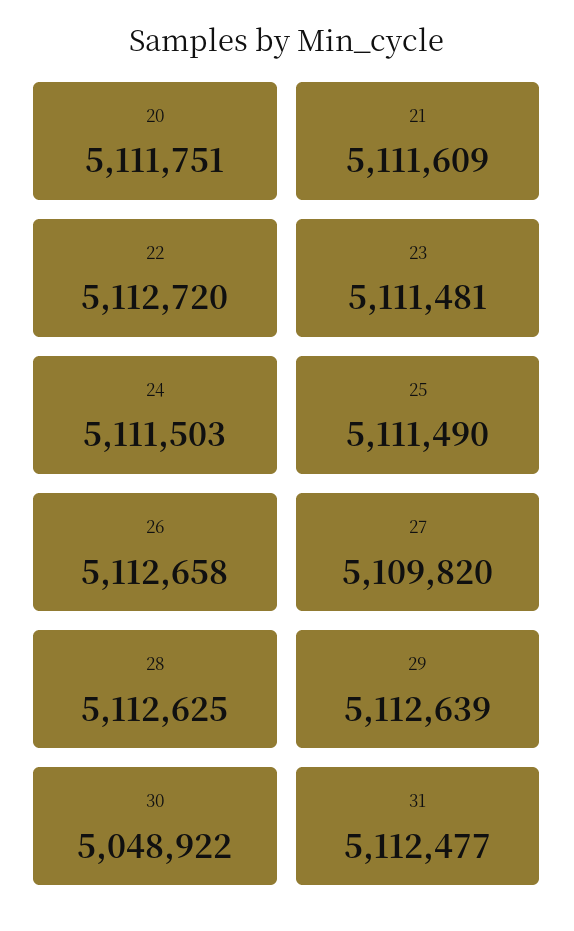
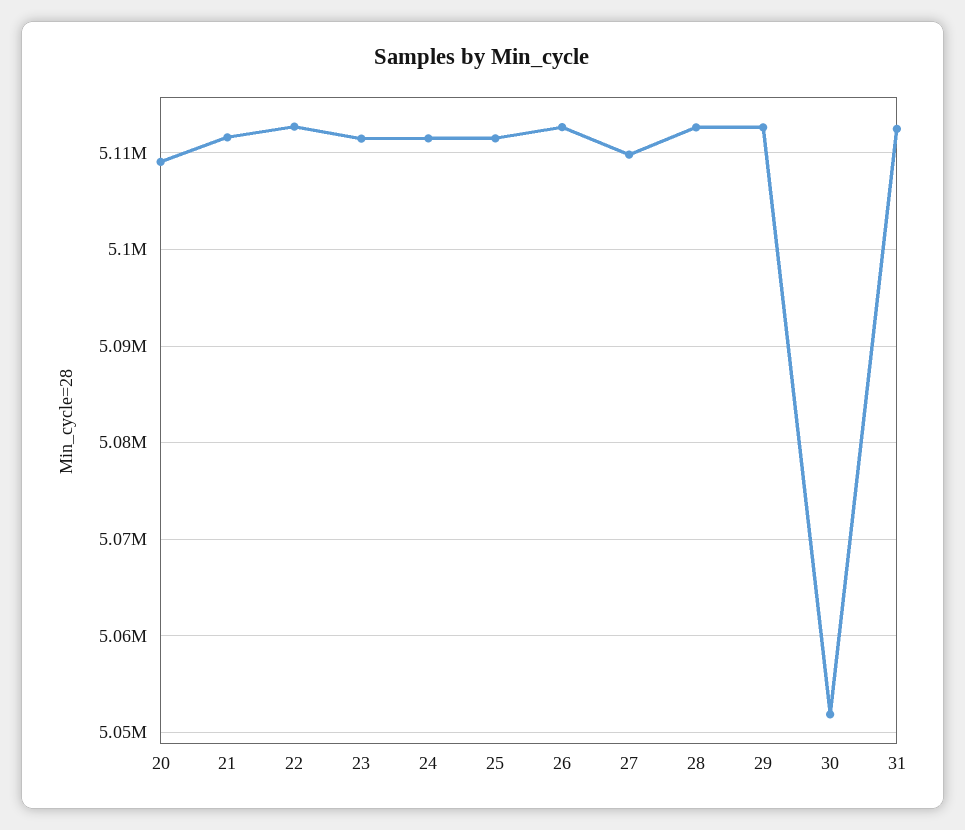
20: 5111751 -> 5109000
30: 5048922 -> 5052000

